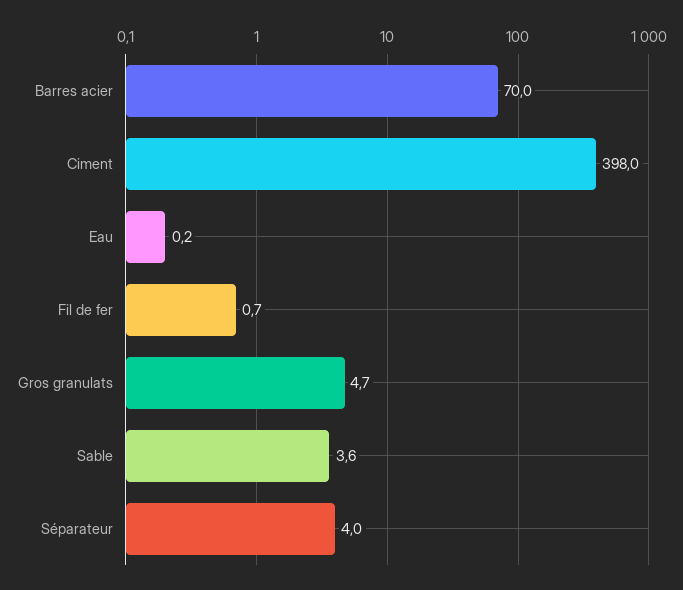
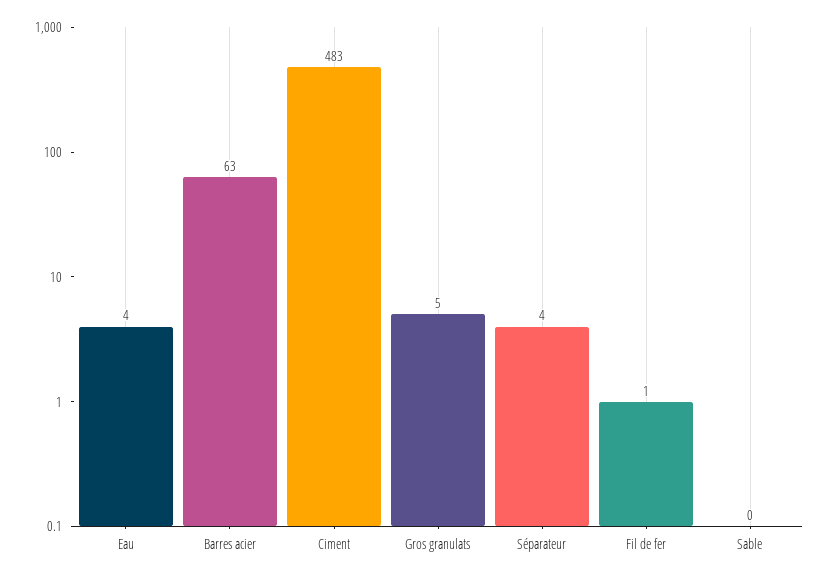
Barres acier: 70 -> 63
Ciment: 398 -> 483
Eau: 0.2 -> 4
Sable: 3.6 -> 0

